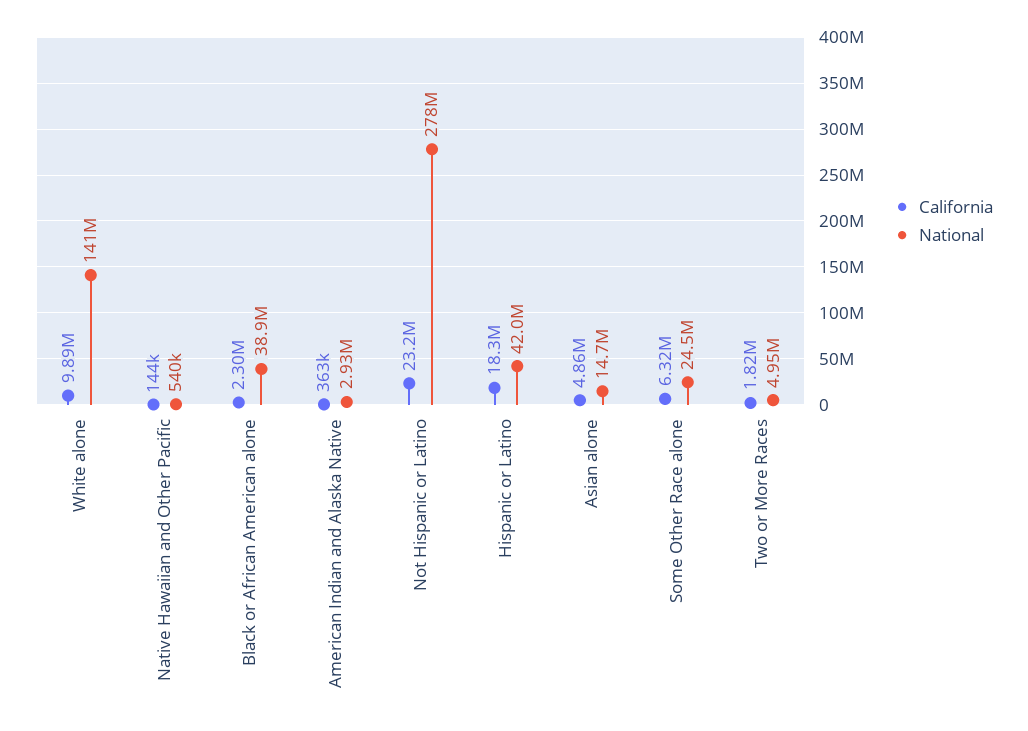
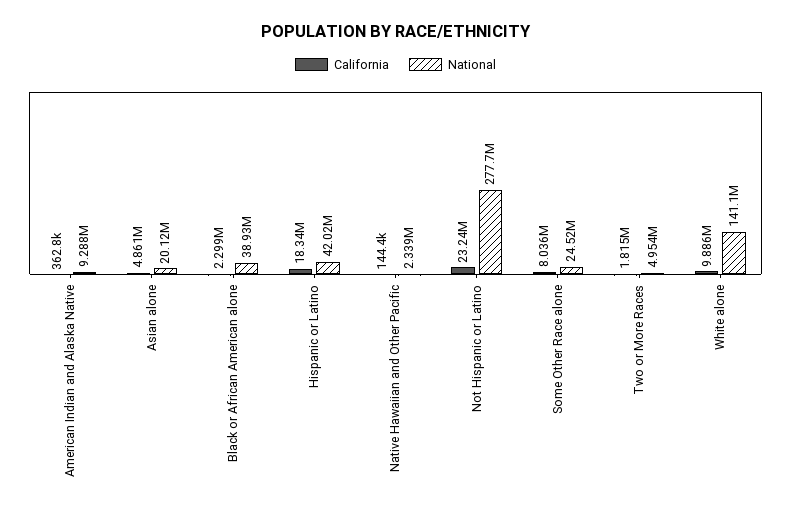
National, Native Hawaiian and Other Pacific: 540000 -> 2339000
National, American Indian and Alaska Native: 2930000 -> 9288000
National, Asian alone: 14700000 -> 20120000
California, Some Other Race alone: 6320000 -> 8036000

